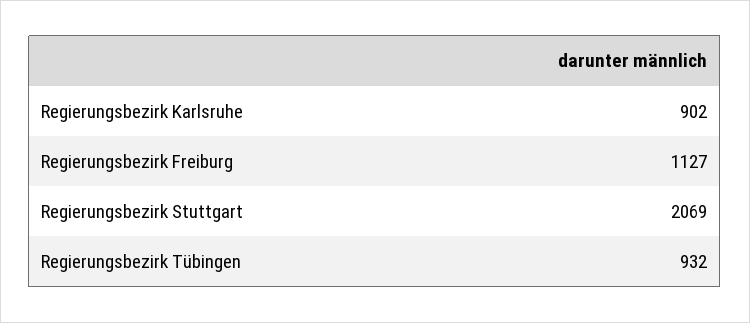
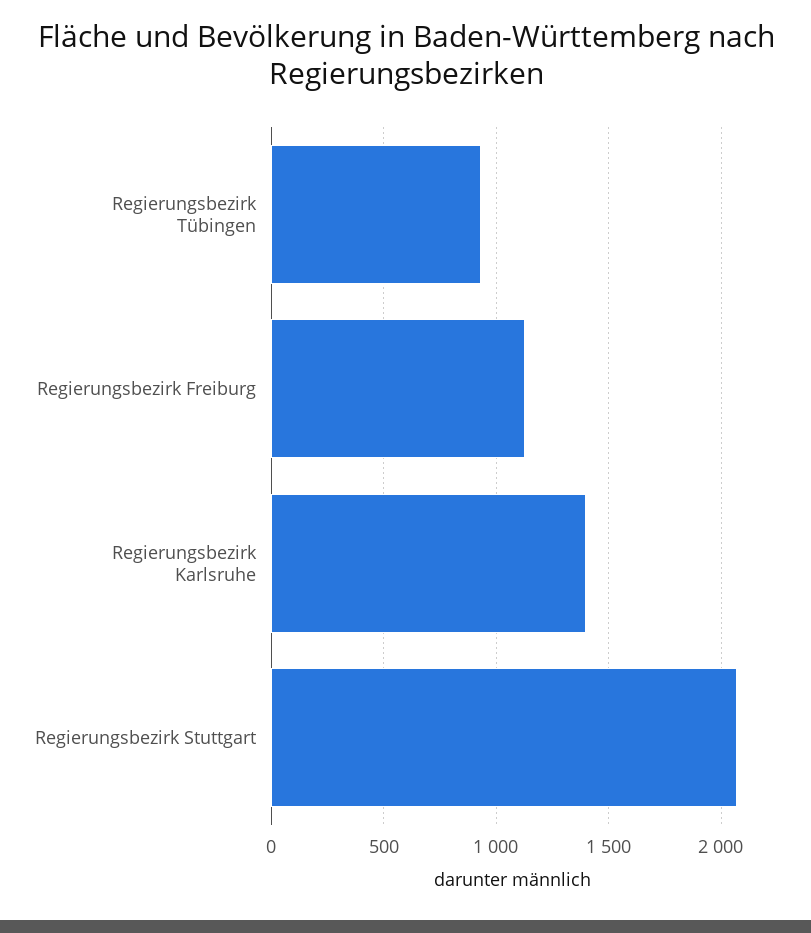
Regierungsbezirk Karlsruhe: 902 -> 1400

